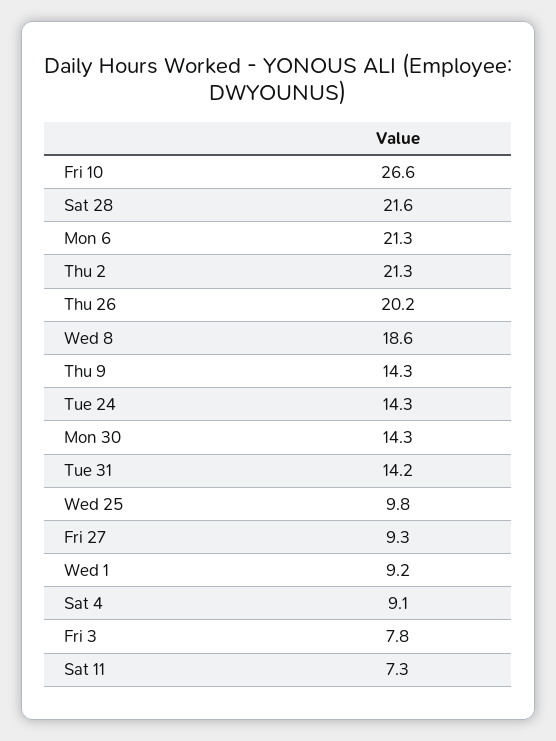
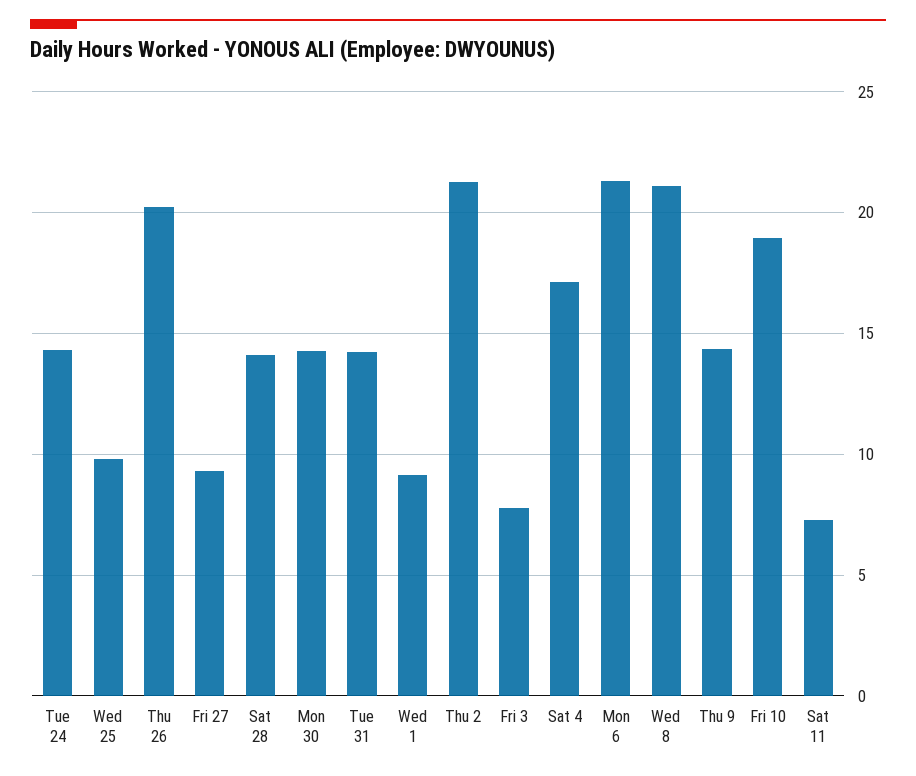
Fri 10: 26.6 -> 19
Sat 28: 21.6 -> 14
Wed 8: 18.6 -> 21
Sat 4: 9.1 -> 17

